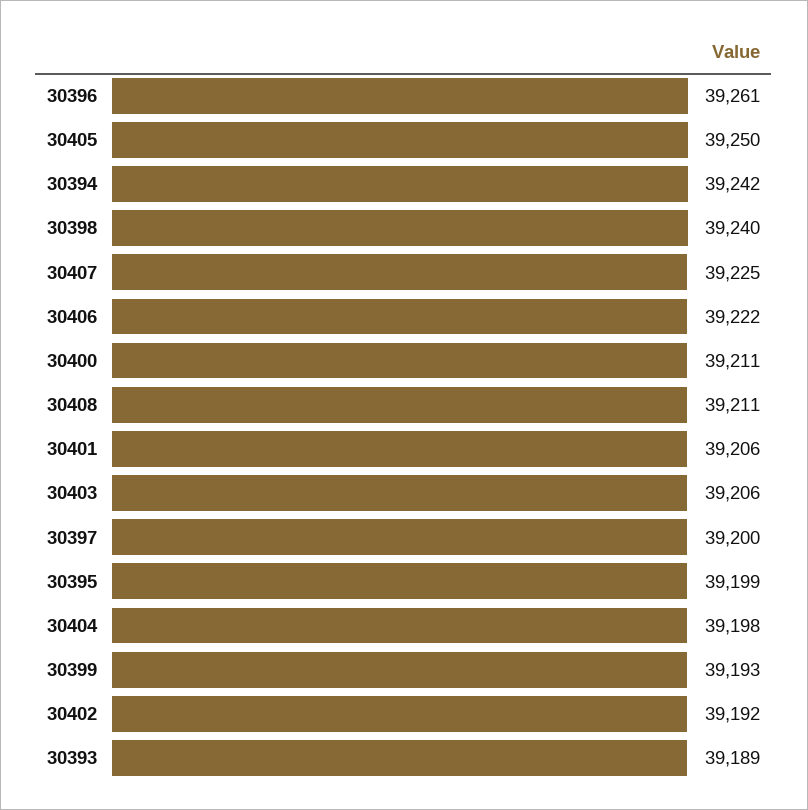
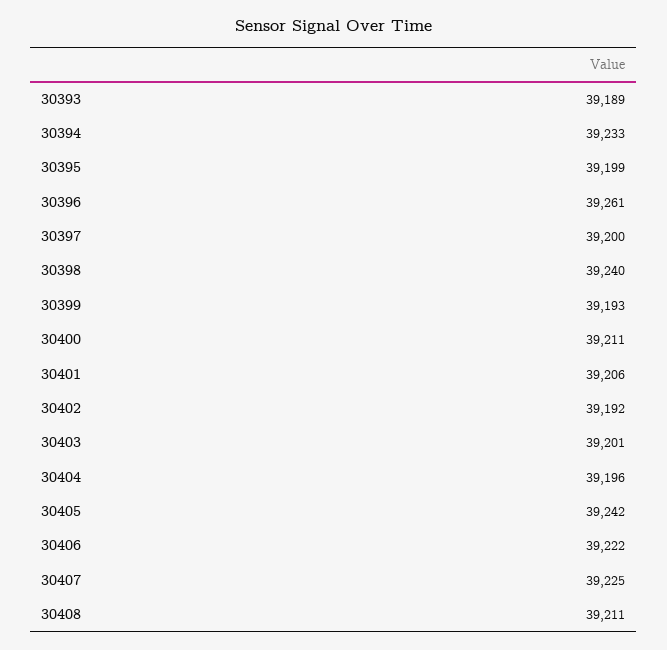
30405: 39250 -> 39242
30394: 39242 -> 39233
30403: 39206 -> 39201
30404: 39198 -> 39196

